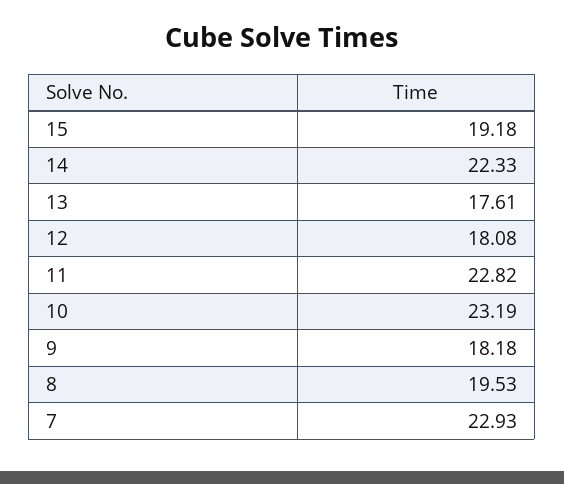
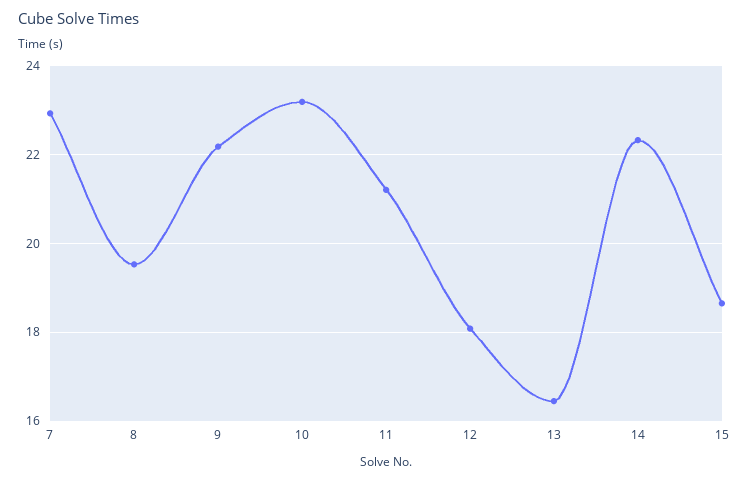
15: 19.18 -> 18.6
13: 17.61 -> 16.4
11: 22.82 -> 21.2
9: 18.18 -> 22.2

